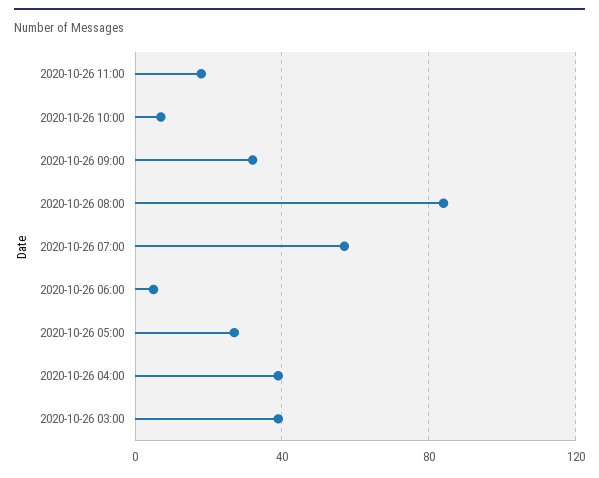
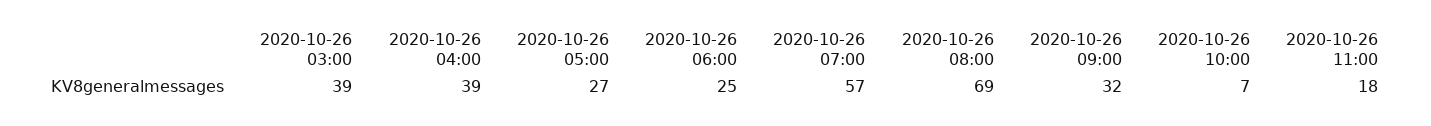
2020-10-26 08:00: 85 -> 69
2020-10-26 06:00: 5 -> 25

